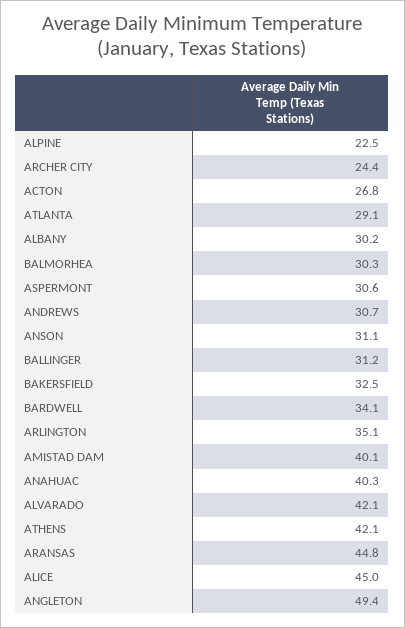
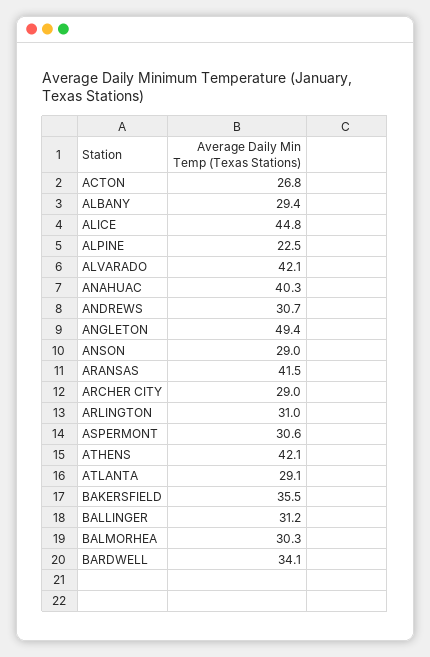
ARCHER CITY: 24.4 -> 29
ALBANY: 30.2 -> 29.4
ANSON: 31.1 -> 29
BAKERSFIELD: 32.5 -> 35.5
ARLINGTON: 35.1 -> 31
AMISTAD DAM: 40.1 -> none
ARANSAS: 44.8 -> 41.5
ALICE: 45 -> 44.8

